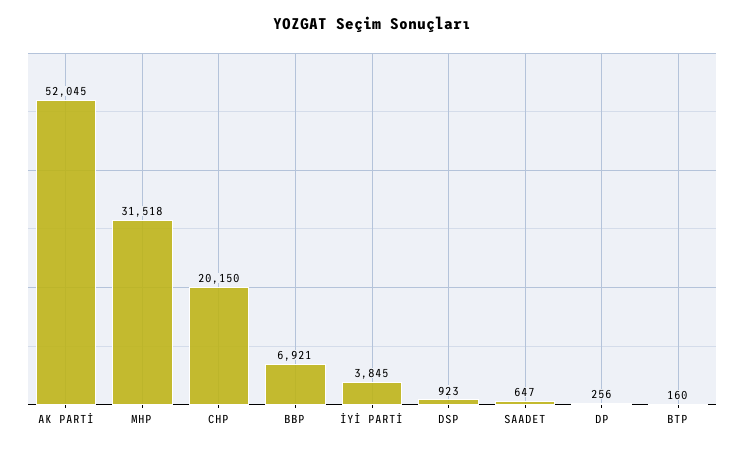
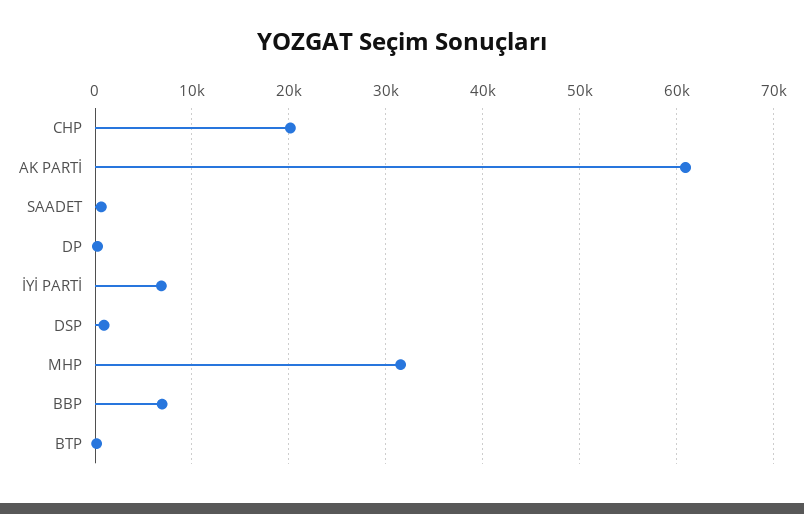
AK PARTİ: 52045 -> 61000
İYİ PARTİ: 3845 -> 7000

